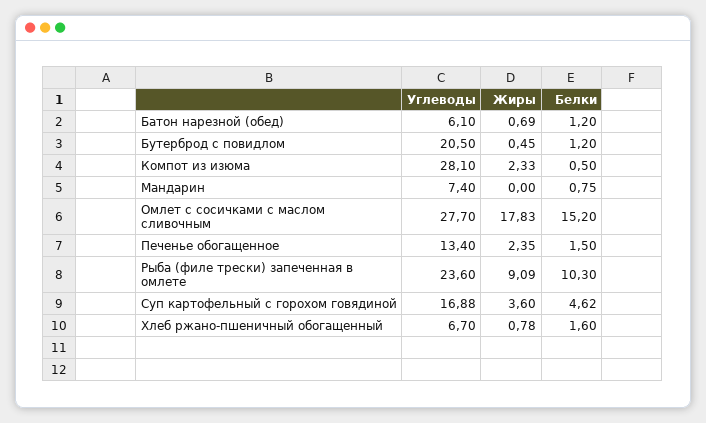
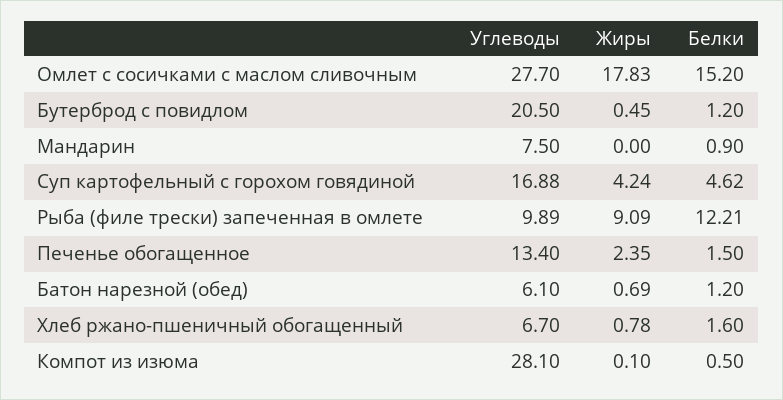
Жиры, Компот из изюма: 2.33 -> 0.1
Углеводы, Мандарин: 7.4 -> 7.5
Белки, Мандарин: 0.75 -> 0.9
Углеводы, Рыба (филе трески) запеченная в омлете: 23.6 -> 9.89
Белки, Рыба (филе трески) запеченная в омлете: 10.3 -> 12.21
Жиры, Суп картофельный с горохом говядиной: 3.6 -> 4.24

